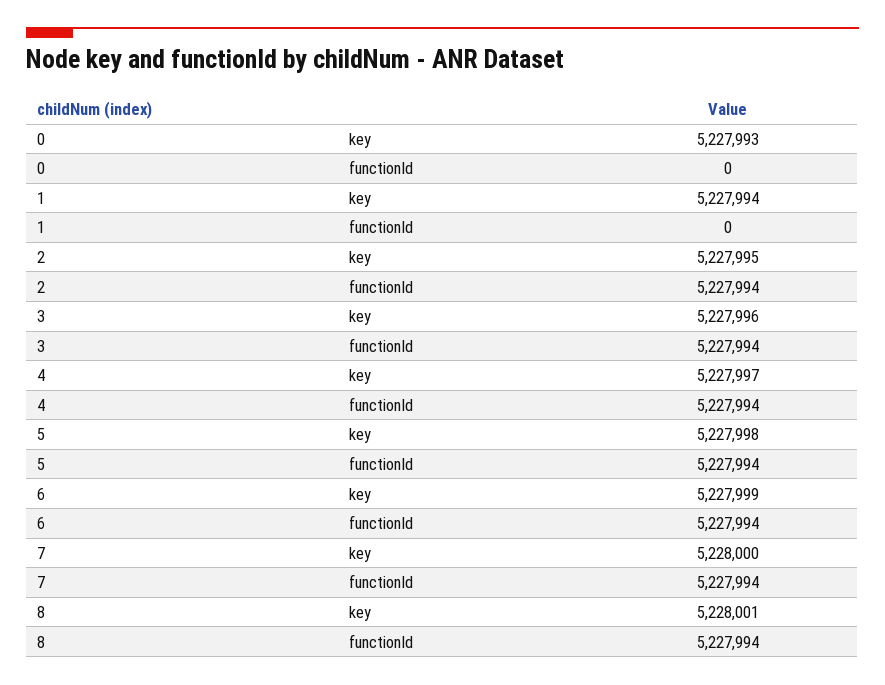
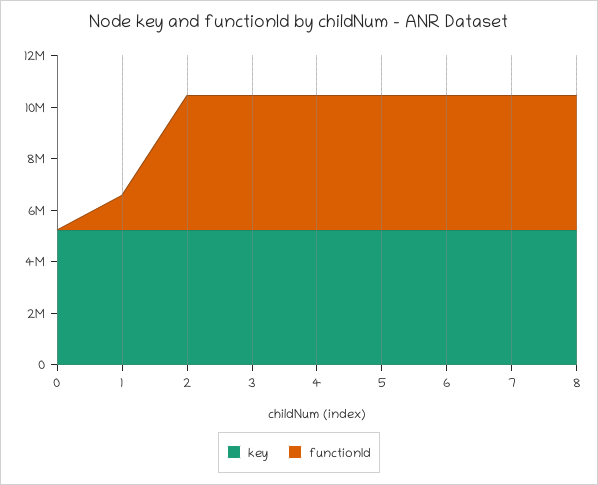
functionId, 1: 0 -> 1500000

